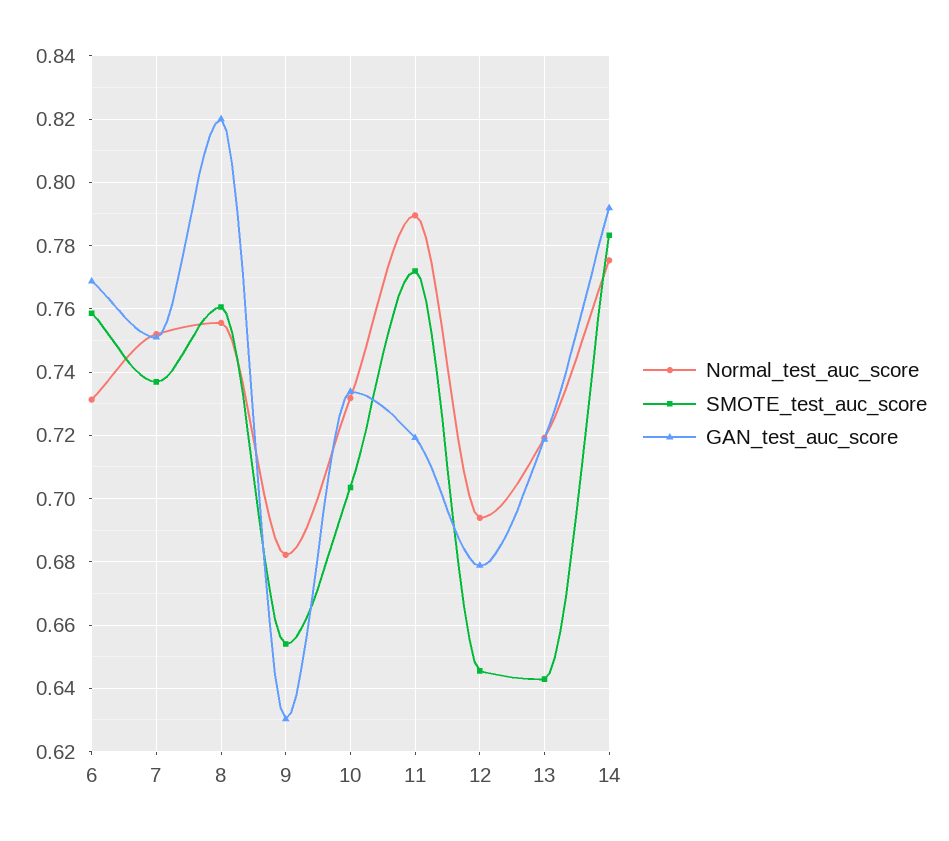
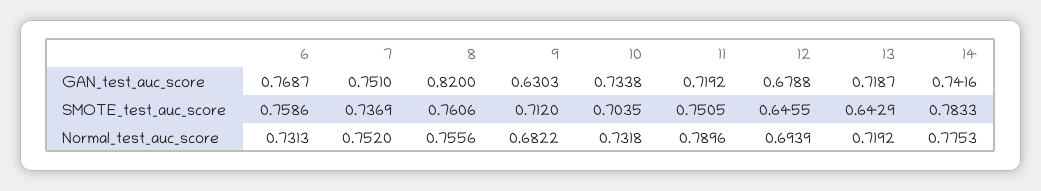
SMOTE_test_auc_score, 9: 0.654 -> 0.712
SMOTE_test_auc_score, 11: 0.772 -> 0.7505
GAN_test_auc_score, 14: 0.792 -> 0.7416

